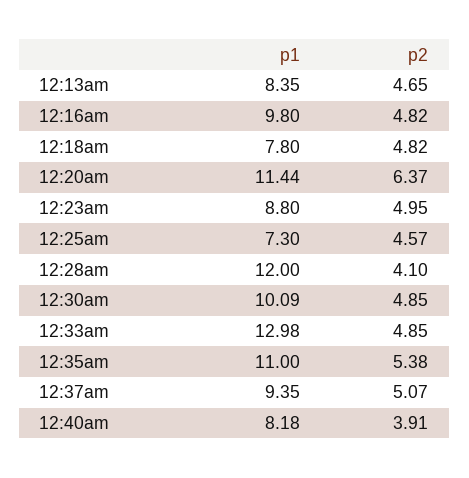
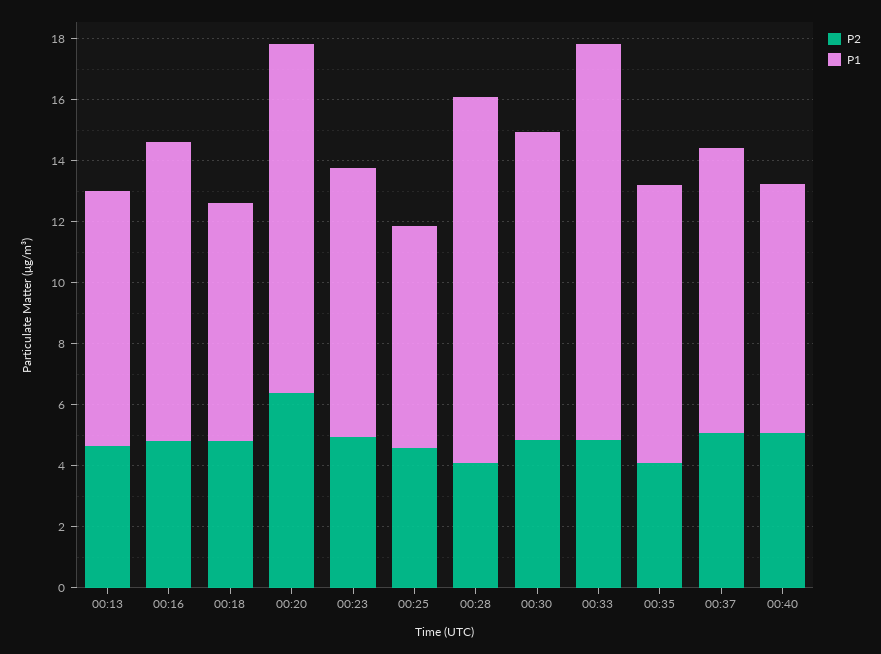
p1, 12:35am: 11 -> 9
p2, 12:35am: 5.38 -> 4
p2, 12:40am: 3.91 -> 5

